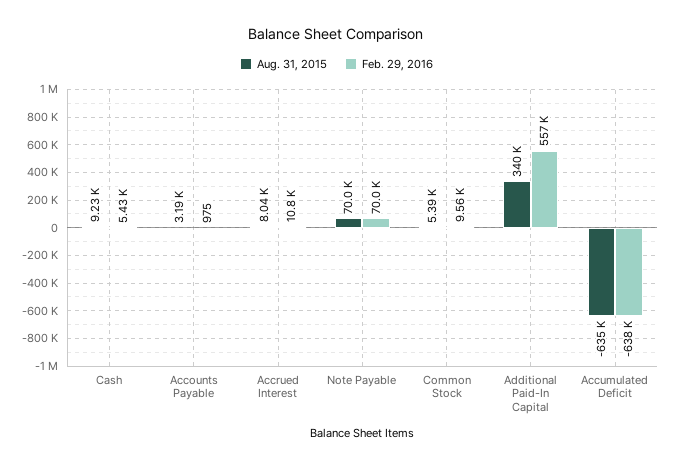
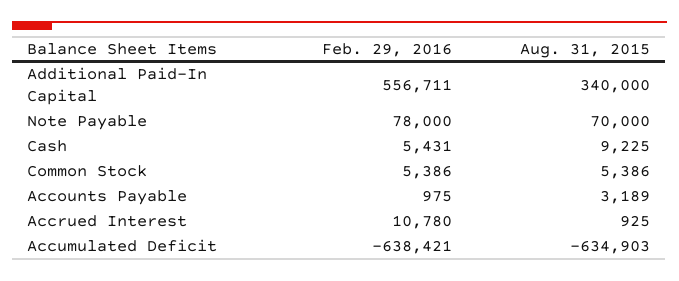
Aug. 31, 2015, Accrued Interest: 8040 -> 925
Feb. 29, 2016, Note Payable: 70000 -> 78000
Feb. 29, 2016, Common Stock: 9560 -> 5386

